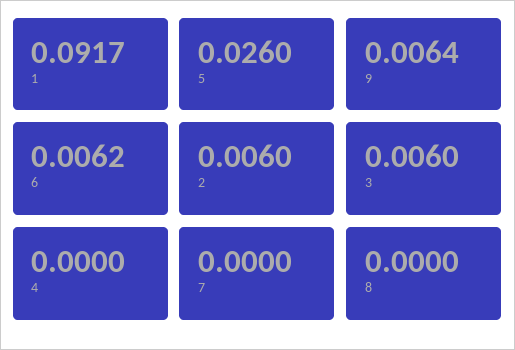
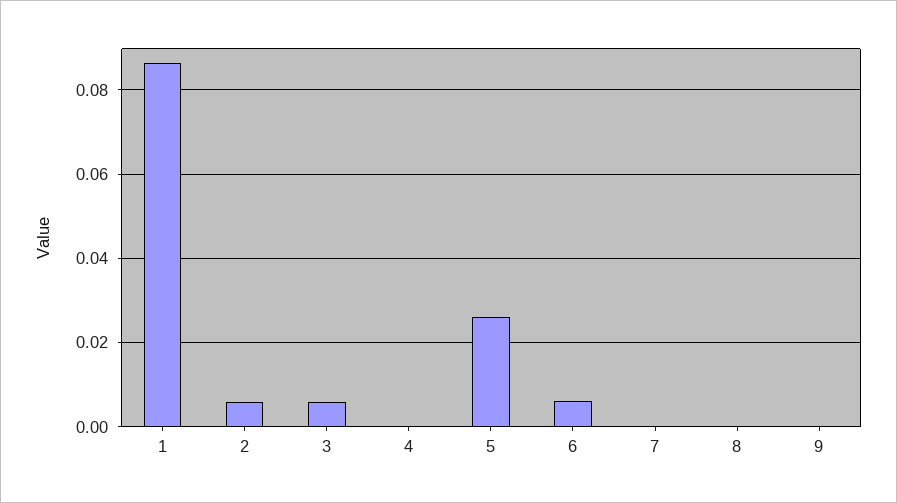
1: 0.0917 -> 0.086
9: 0.0064 -> 0

